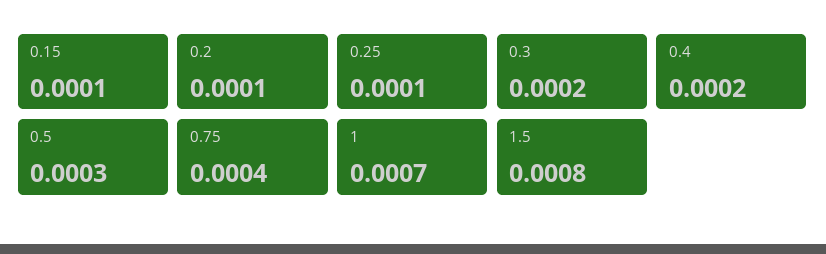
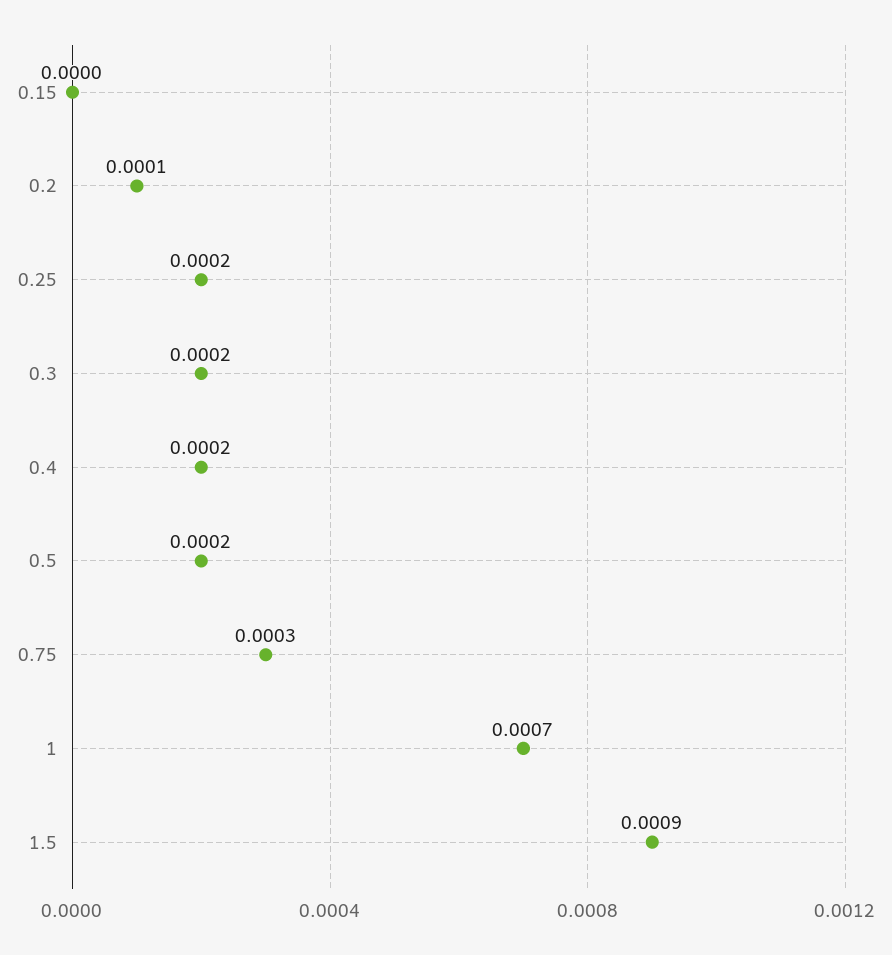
0.15: 0.0001 -> 0
0.25: 0.0001 -> 0.0002
0.5: 0.0003 -> 0.0002
0.75: 0.0004 -> 0.0003
1.5: 0.0008 -> 0.0009

